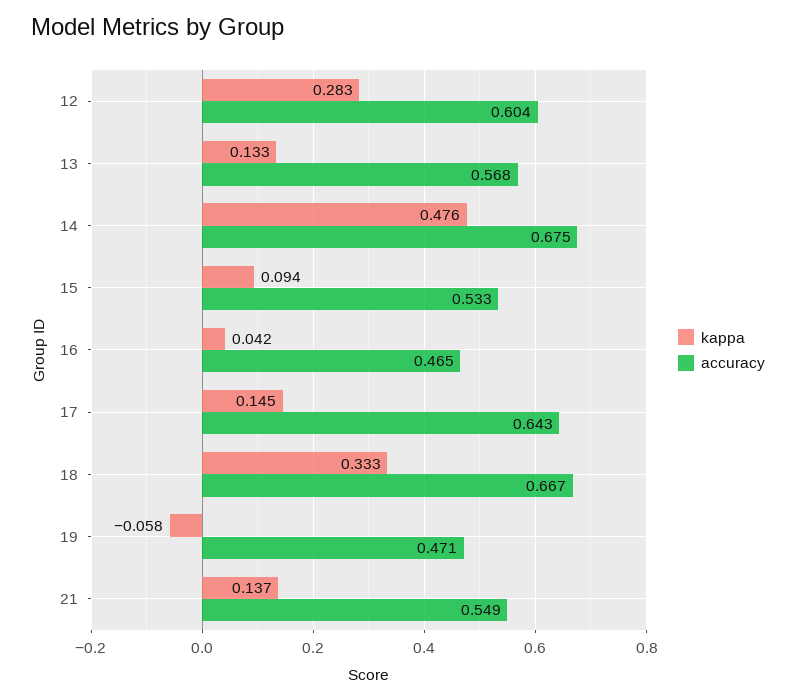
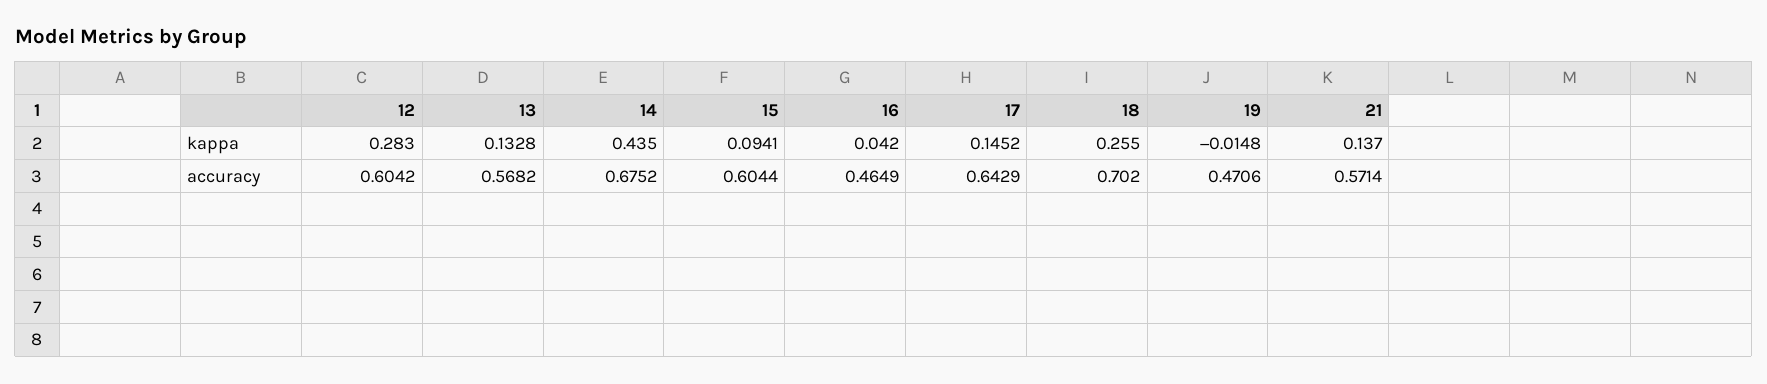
kappa, 14: 0.476 -> 0.435
accuracy, 15: 0.533 -> 0.6044
kappa, 18: 0.333 -> 0.255
accuracy, 18: 0.667 -> 0.702
kappa, 19: -0.058 -> -0.0148
accuracy, 21: 0.549 -> 0.5714

